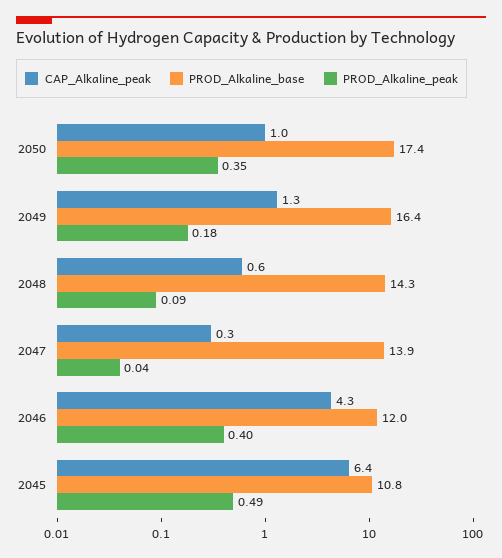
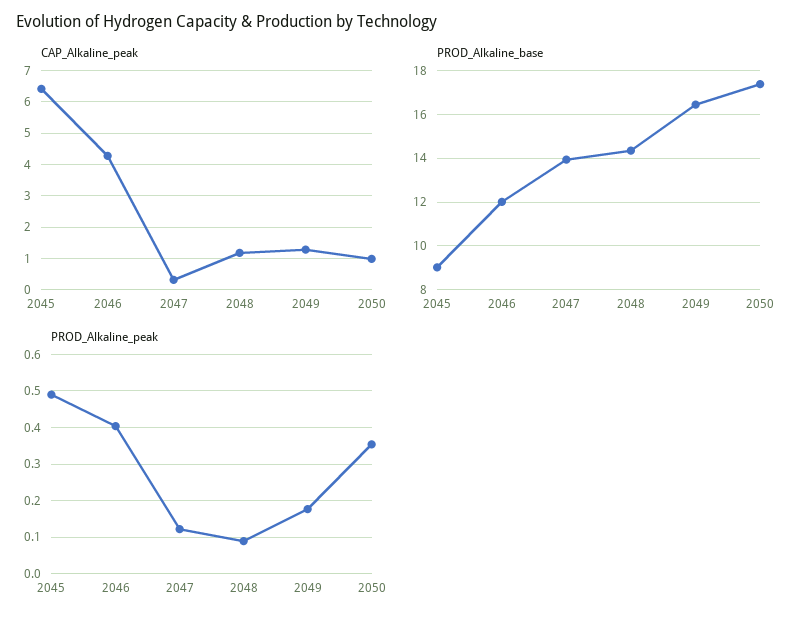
CAP_Alkaline_peak, 2048: 0.6 -> 1.2
PROD_Alkaline_peak, 2047: 0.04 -> 0.12
PROD_Alkaline_base, 2045: 10.8 -> 9

